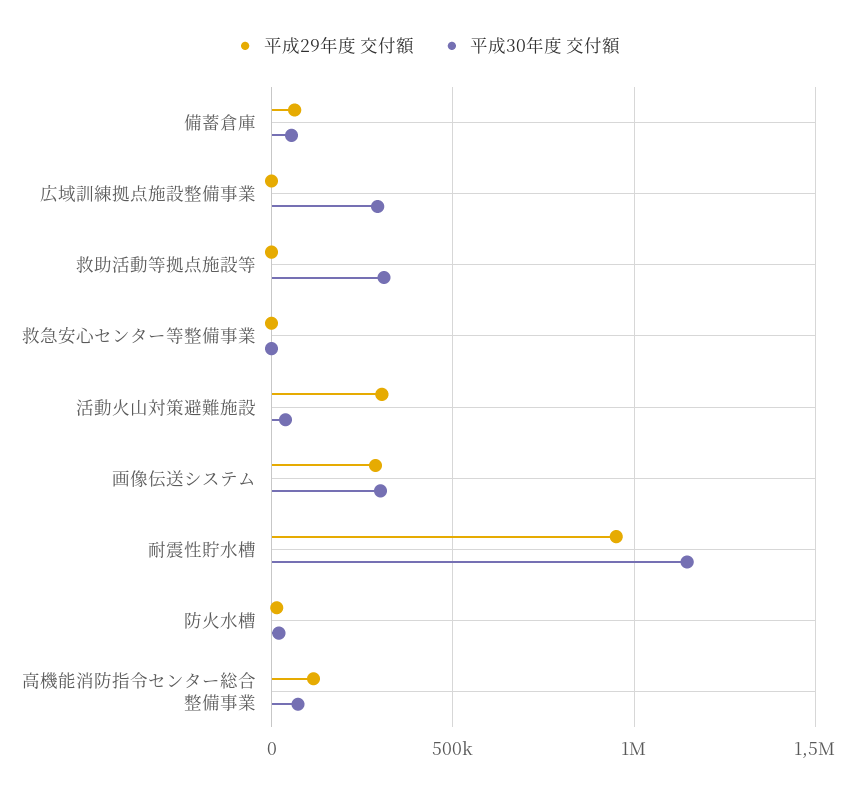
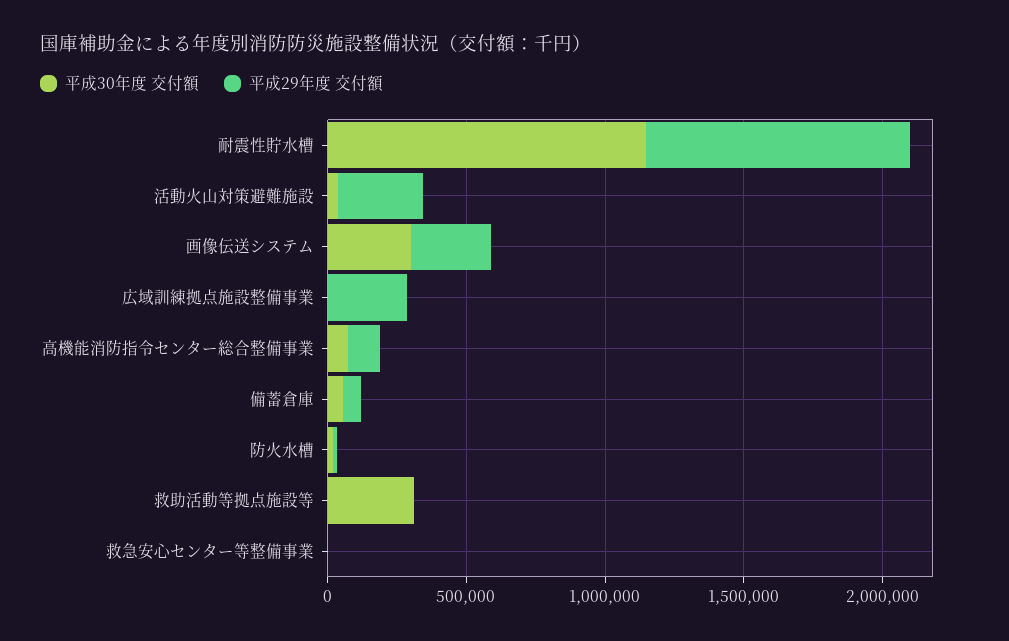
平成29年度 交付額, 広域訓練拠点施設整備事業: 0 -> 300000
平成30年度 交付額, 広域訓練拠点施設整備事業: 300000 -> 0

